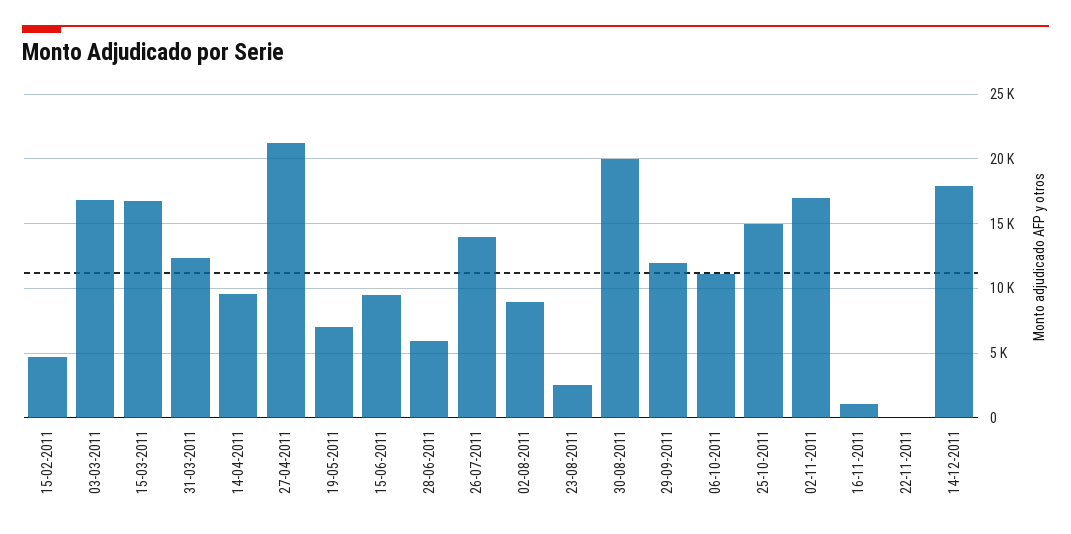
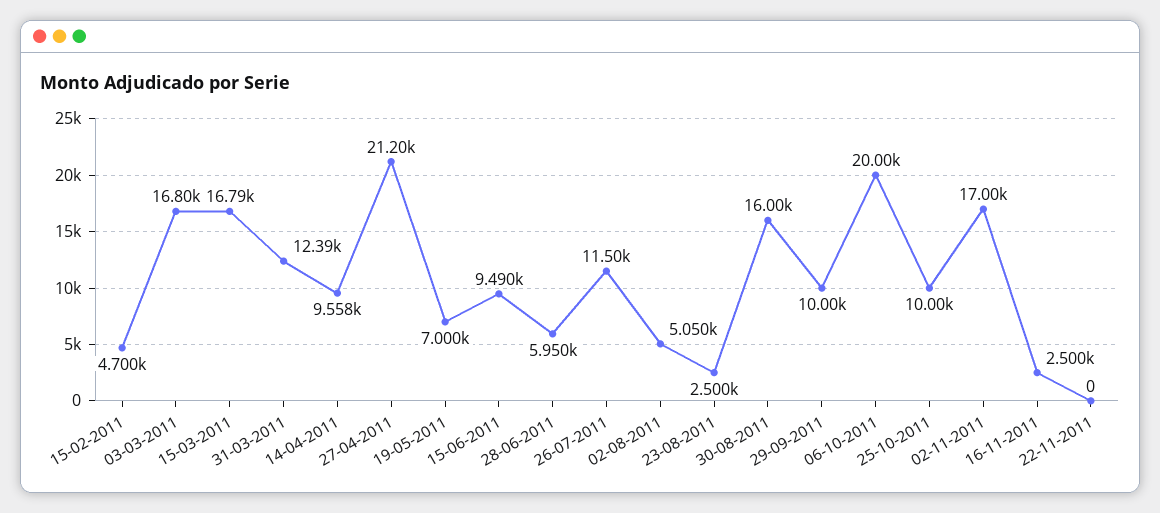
26-07-2011: 14000 -> 11500
02-08-2011: 9000 -> 5050
30-08-2011: 20000 -> 16000
29-09-2011: 12000 -> 10000
06-10-2011: 11000 -> 20000
25-10-2011: 15000 -> 10000
16-11-2011: 1000 -> 2500
14-12-2011: 18000 -> none

